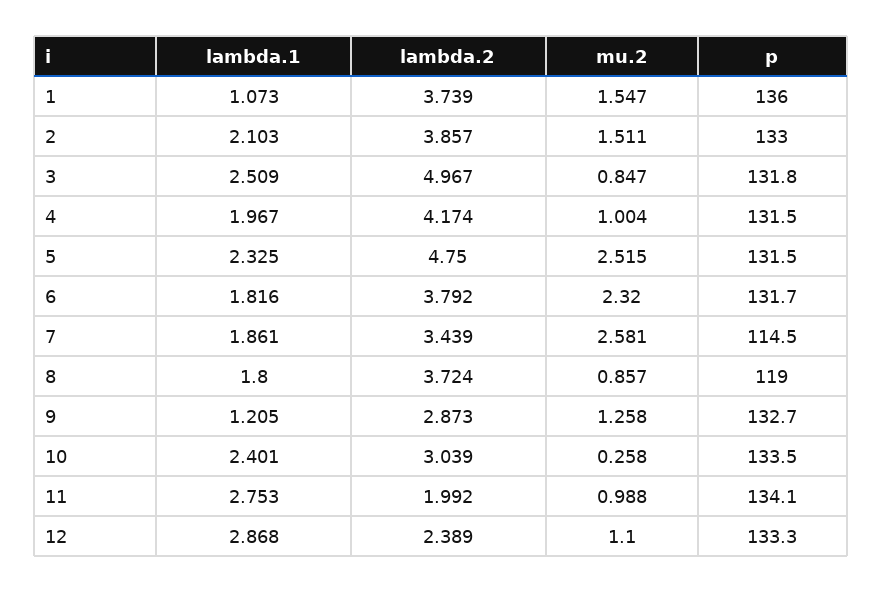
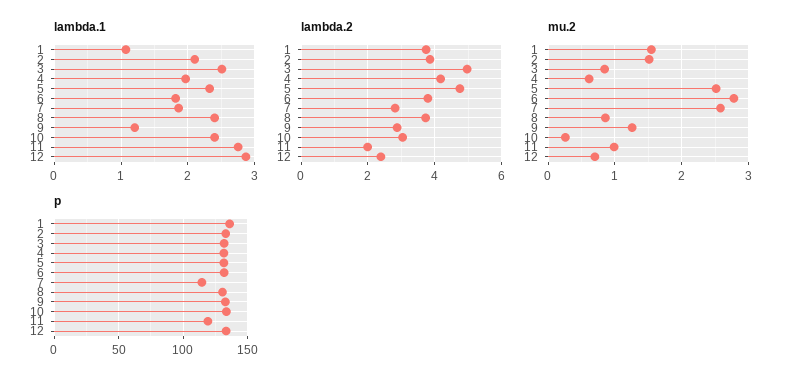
mu.2, 4: 1.004 -> 0.6
mu.2, 6: 2.32 -> 2.8
lambda.2, 7: 3.439 -> 2.8
lambda.1, 8: 1.8 -> 2.4
p, 8: 119 -> 130
p, 11: 134.1 -> 120
mu.2, 12: 1.1 -> 0.7

